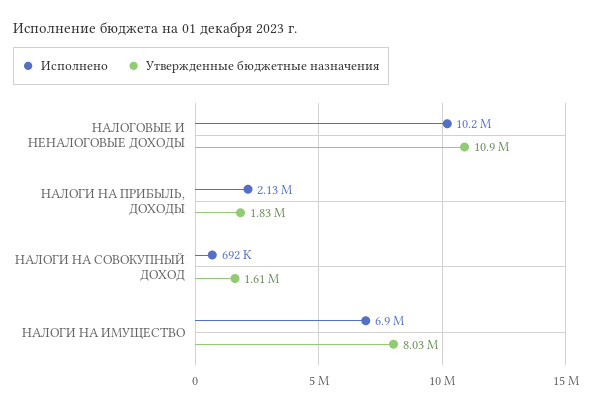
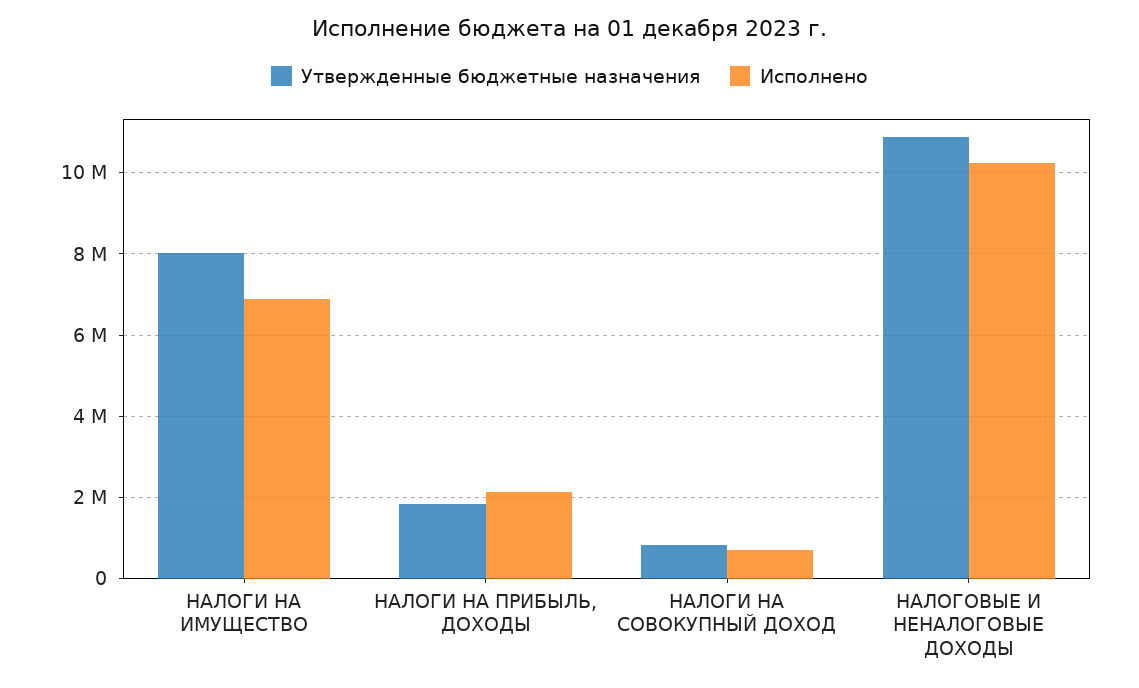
Утвержденные бюджетные назначения, НАЛОГИ НА СОВОКУПНЫЙ ДОХОД: 1610000 -> 800000

